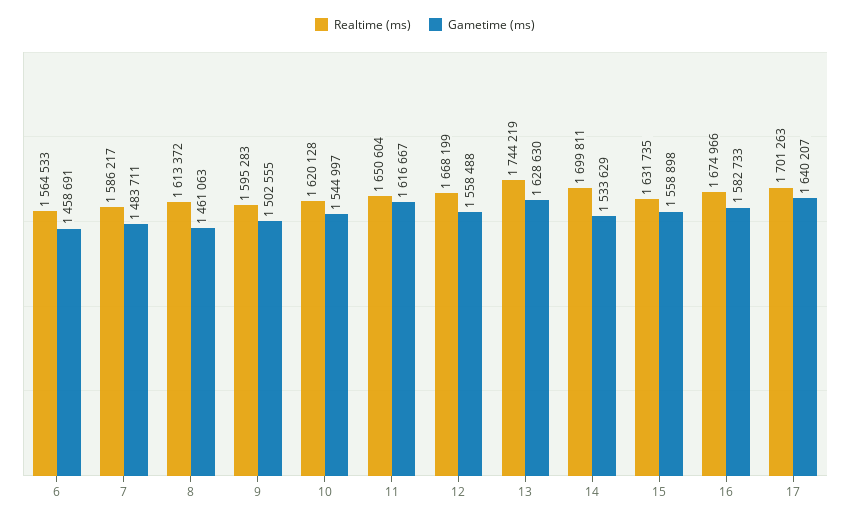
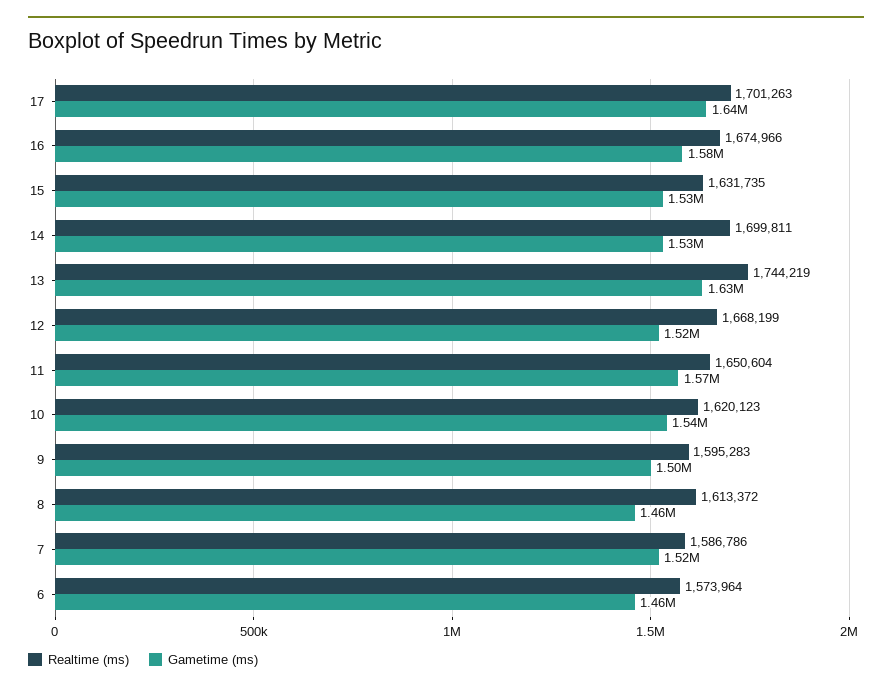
Realtime (ms), 6: 1564533 -> 1573964
Realtime (ms), 7: 1586217 -> 1586786
Gametime (ms), 7: 1483711 -> 1520000
Realtime (ms), 10: 1620128 -> 1620123
Gametime (ms), 11: 1616667 -> 1570000
Gametime (ms), 12: 1558488 -> 1520000
Gametime (ms), 15: 1558898 -> 1530000

